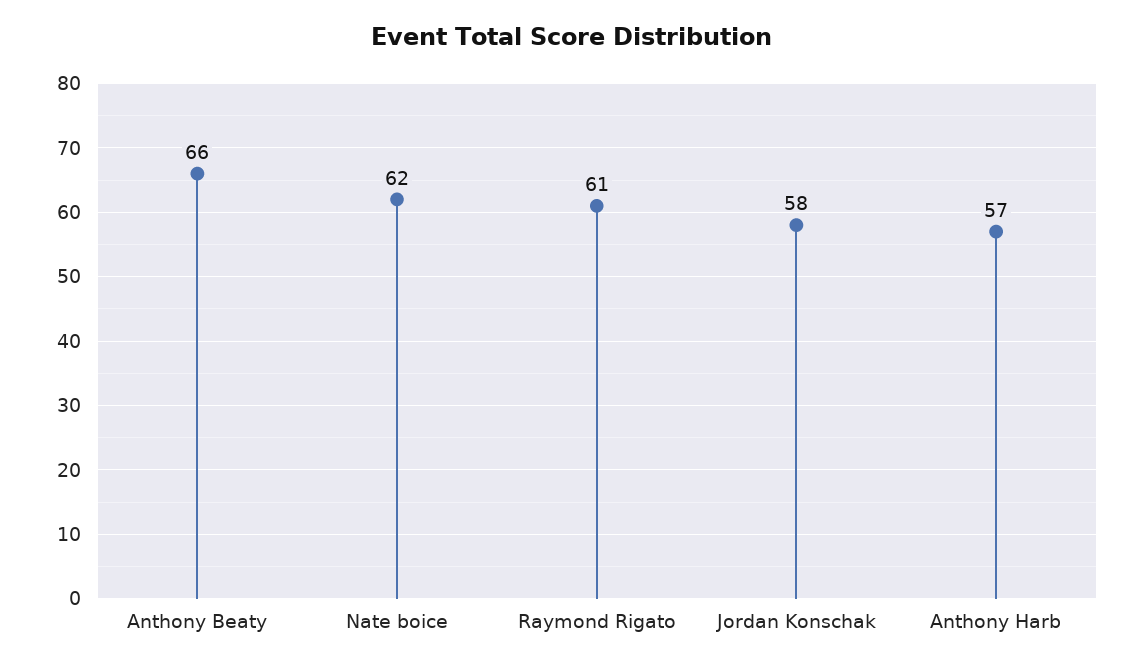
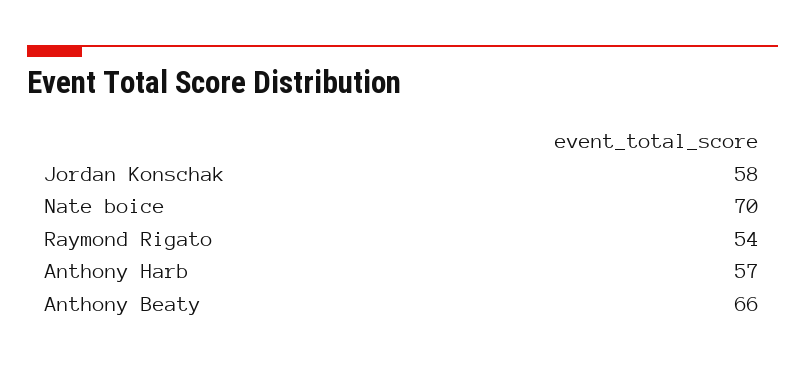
Nate boice: 62 -> 70
Raymond Rigato: 61 -> 54

